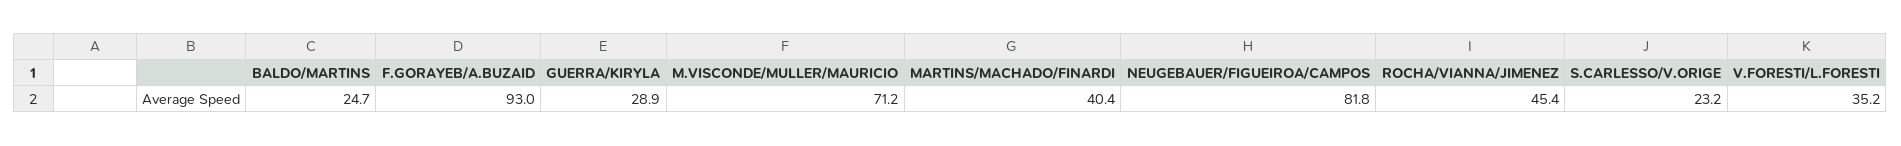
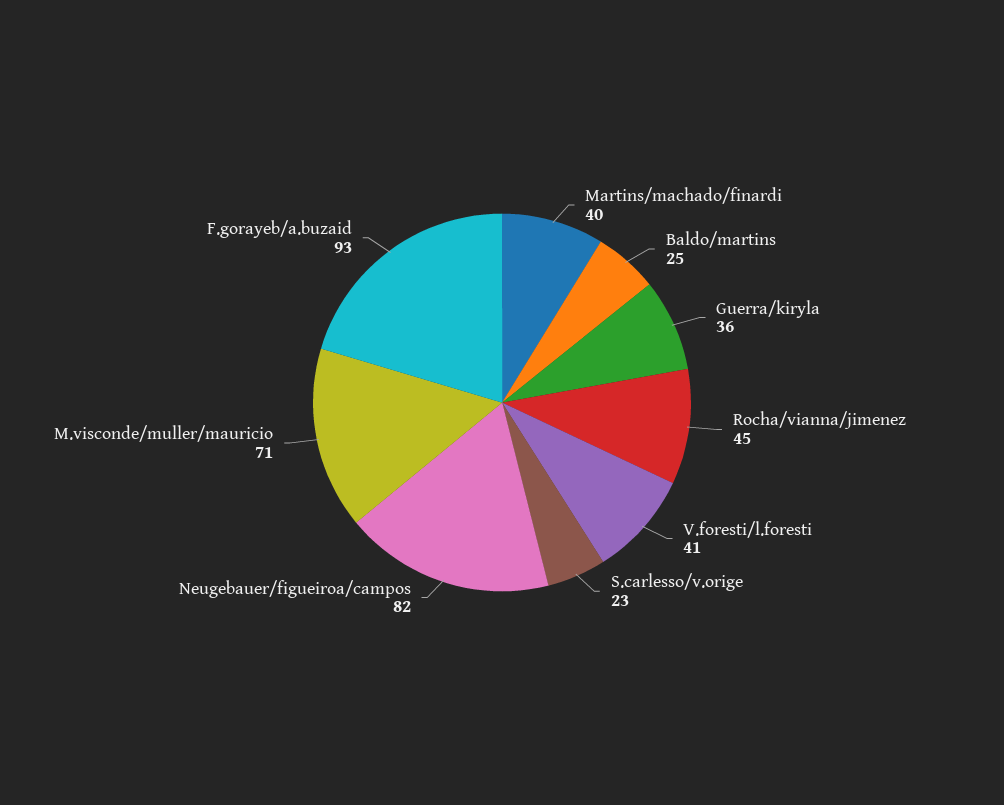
GUERRA/KIRYLA: 28.9 -> 36
V.FORESTI/L.FORESTI: 35.2 -> 41

